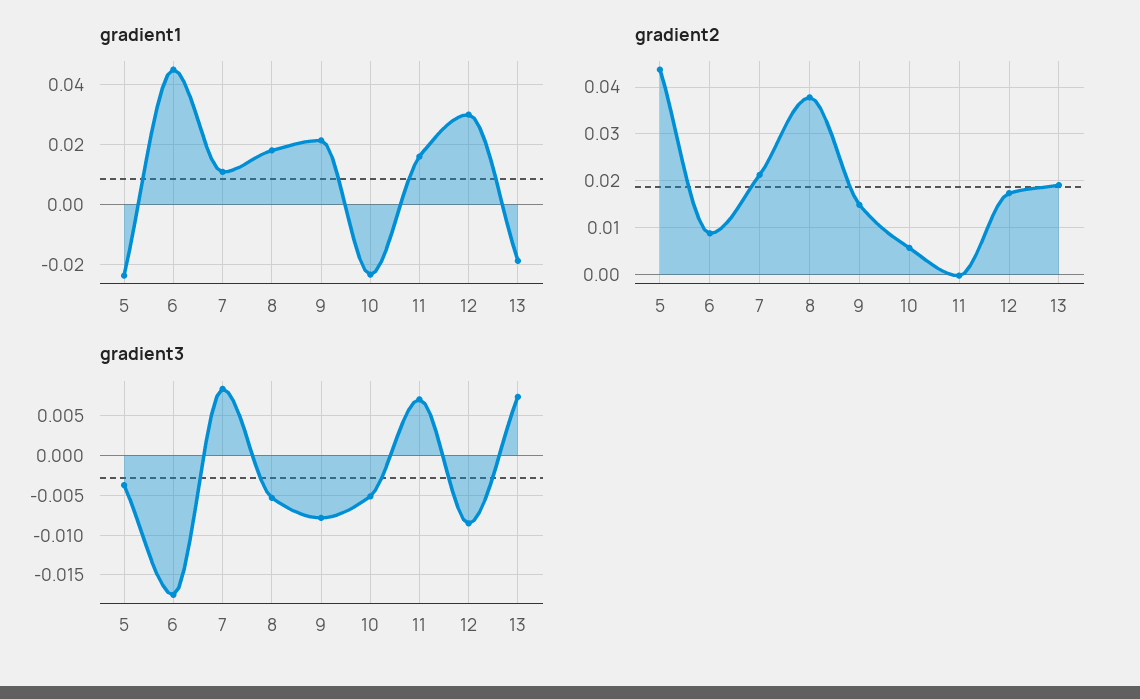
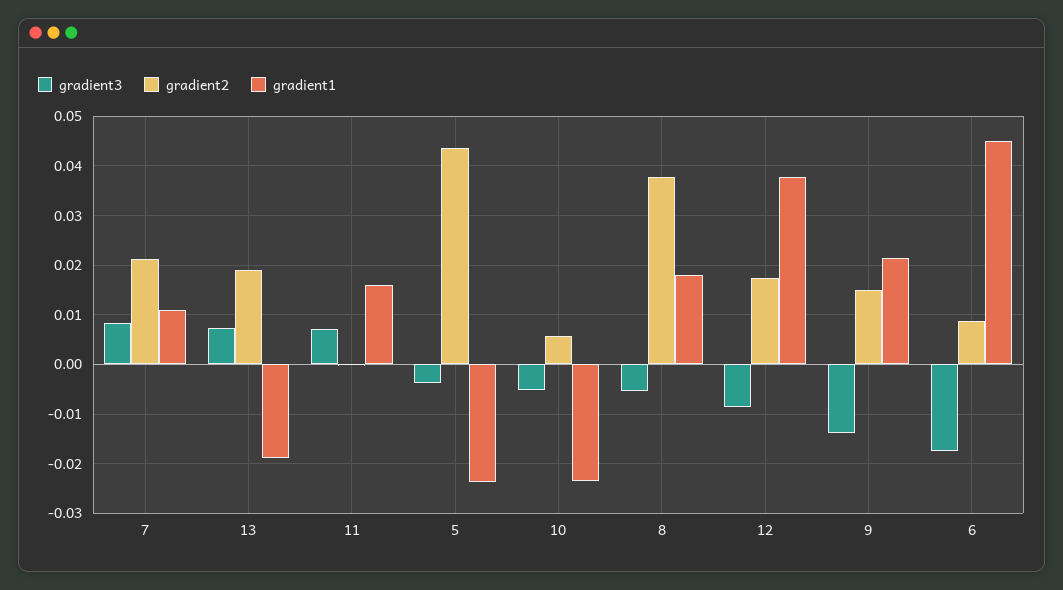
gradient1, 12: 0.03 -> 0.038
gradient3, 9: -0.008 -> -0.014

